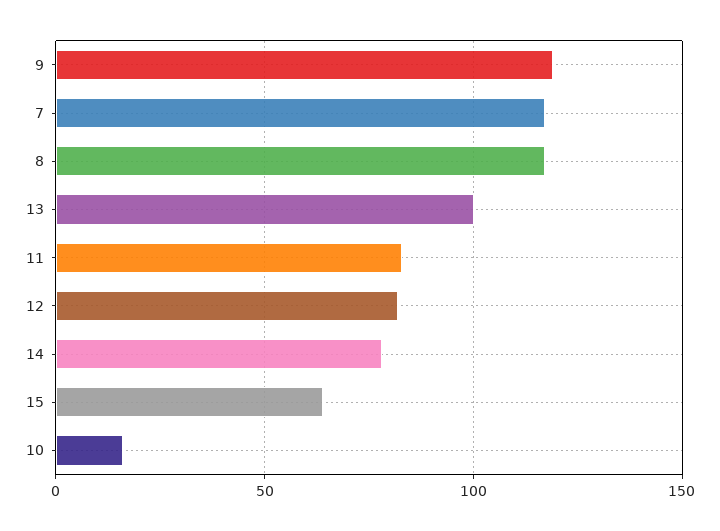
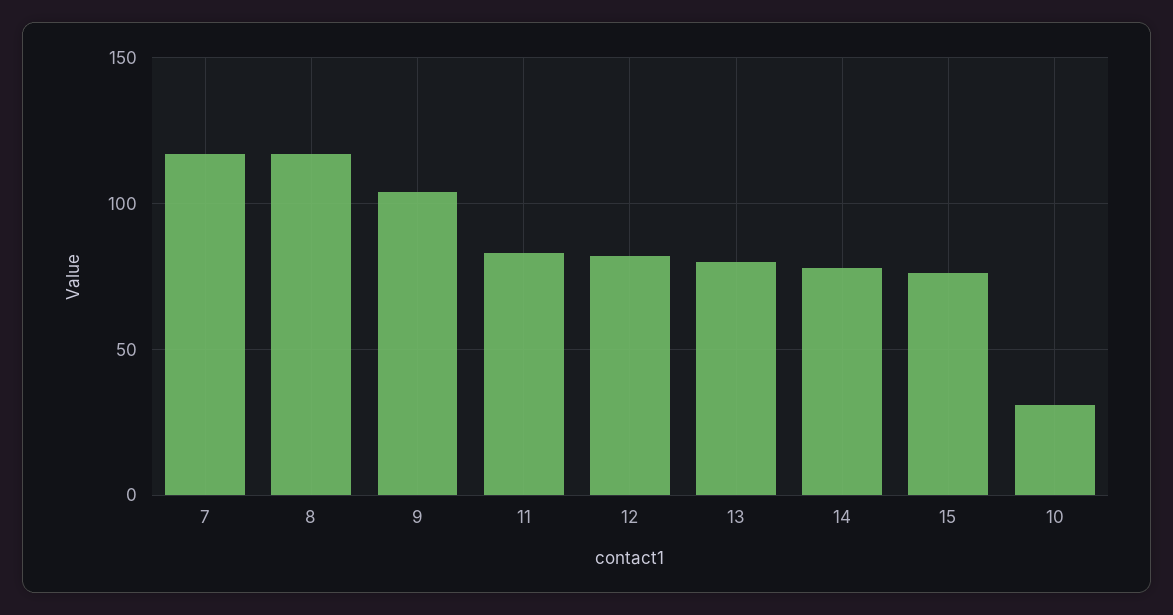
9: 120 -> 105
13: 100 -> 80
15: 65 -> 75
10: 15 -> 30

